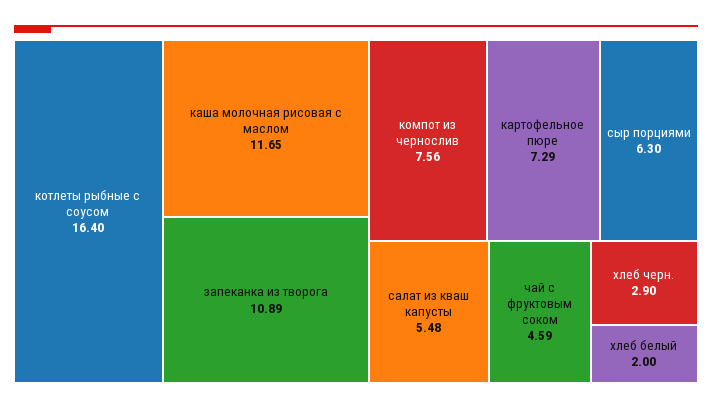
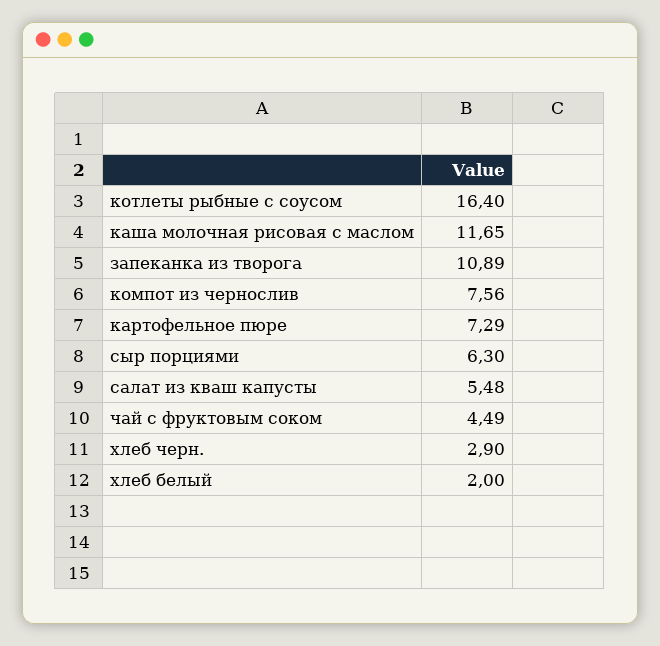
чай с фруктовым соком: 4.59 -> 4.49

